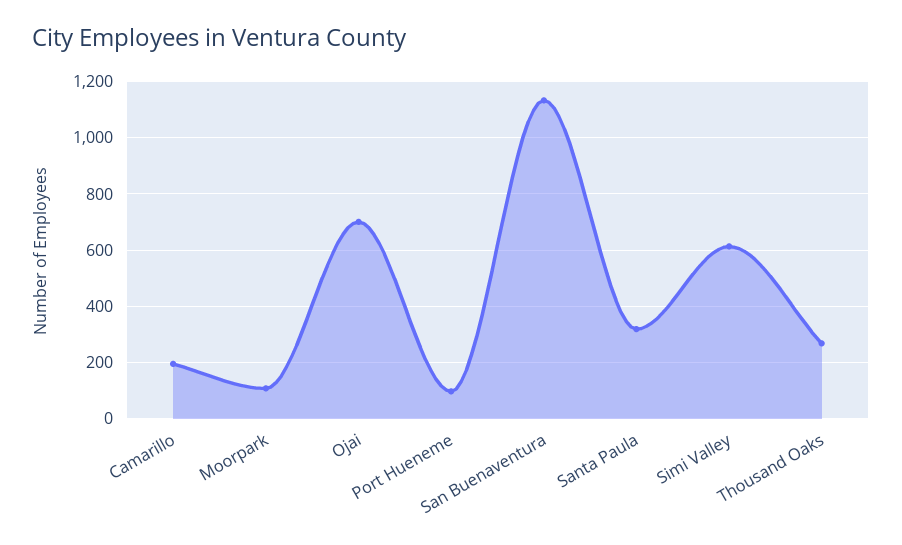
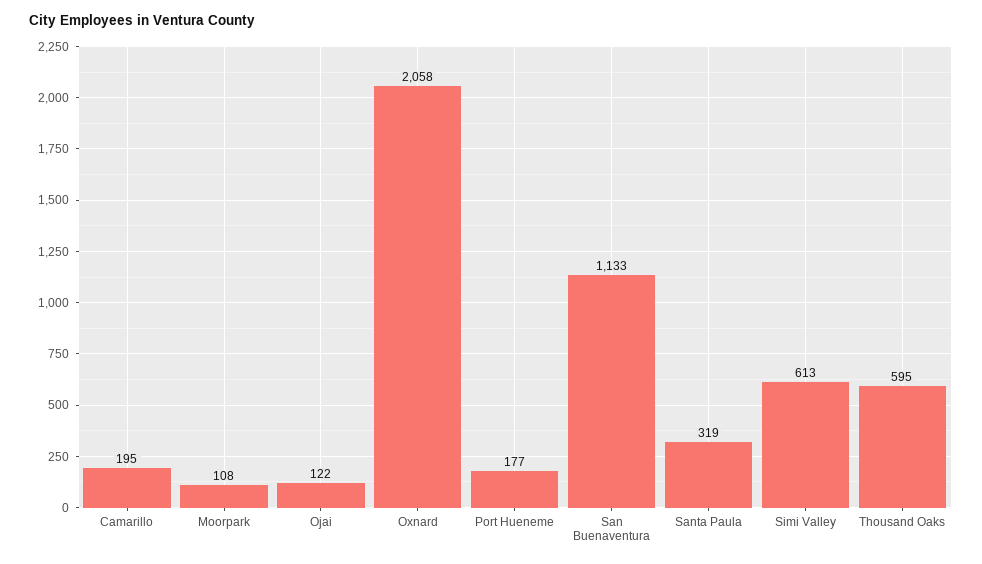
Ojai: 700 -> 122
Port Hueneme: 100 -> 177
Thousand Oaks: 275 -> 595
Oxnard: none -> 2058

